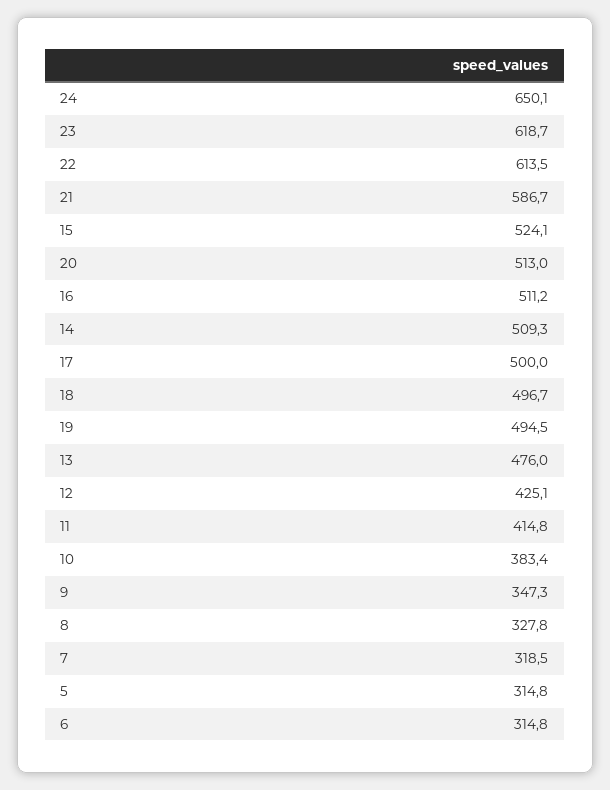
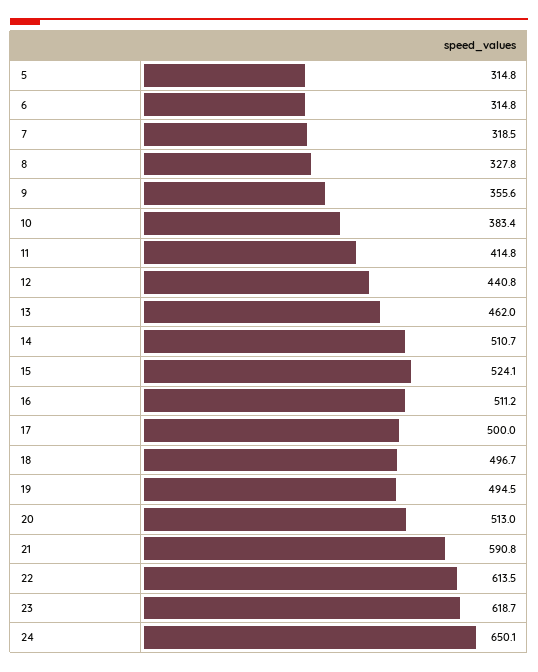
21: 586.7 -> 590.8
14: 509.3 -> 510.7
13: 476 -> 462
12: 425.1 -> 440.8
9: 347.3 -> 355.6

